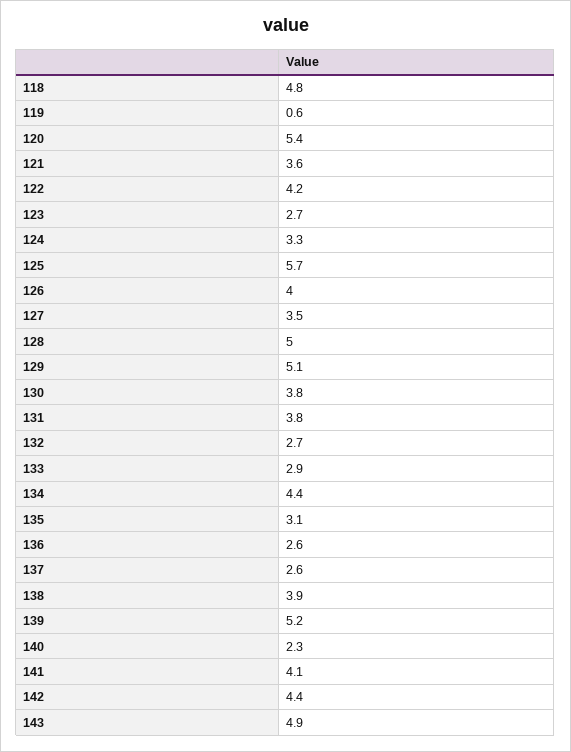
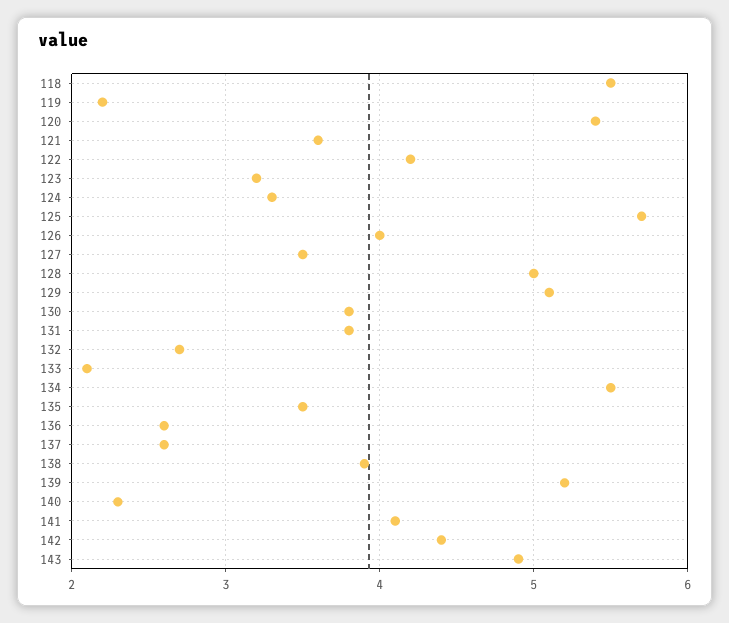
118: 4.8 -> 5.5
119: 0.6 -> 2.2
123: 2.7 -> 3.2
133: 2.9 -> 2.1
134: 4.4 -> 5.5
135: 3.1 -> 3.5

